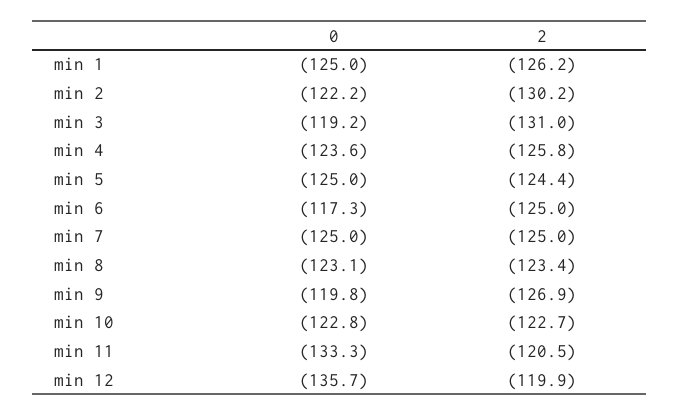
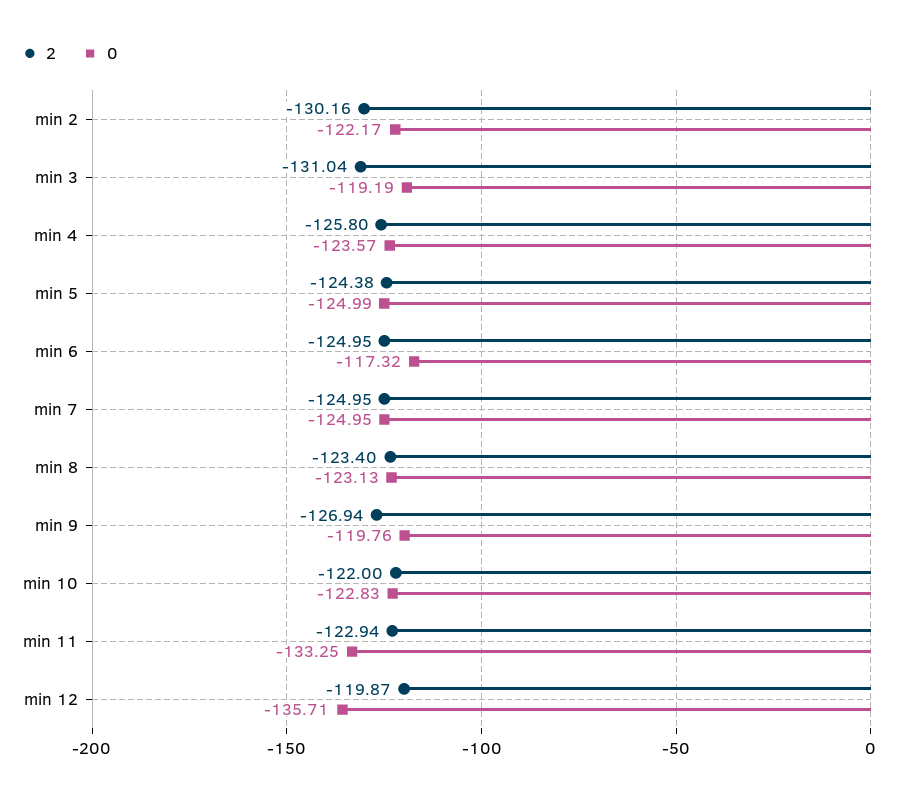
0, min 1: -125 -> none
2, min 1: -126.2 -> none
2, min 10: -122.7 -> -122
2, min 11: -120.5 -> -122.94

